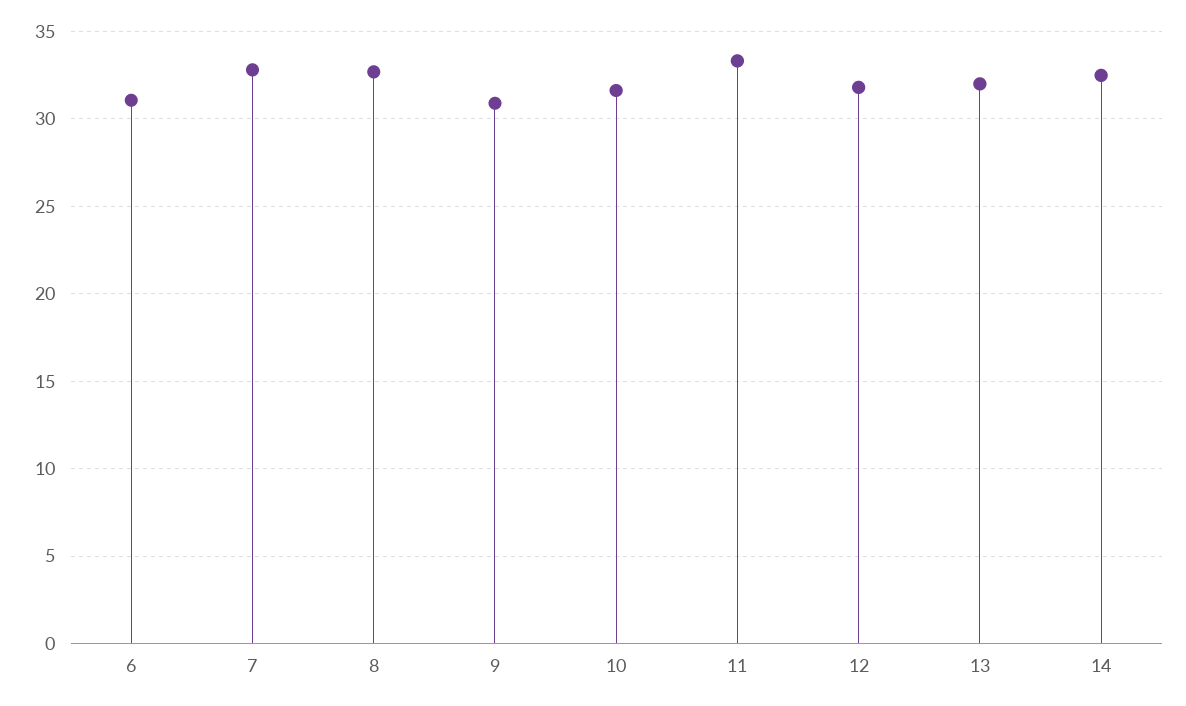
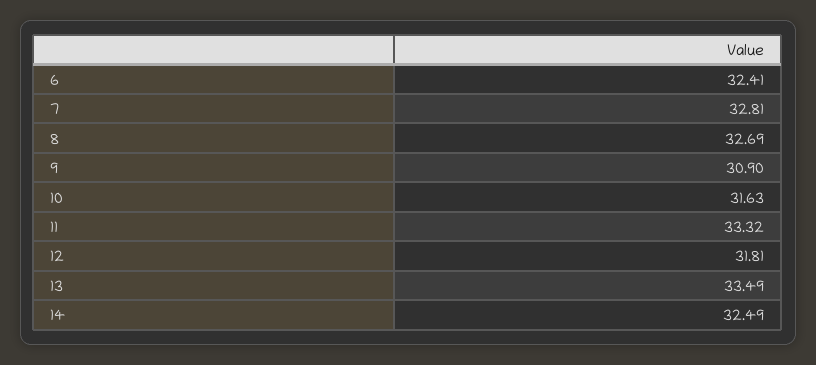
6: 31 -> 32.41
13: 32 -> 33.49

